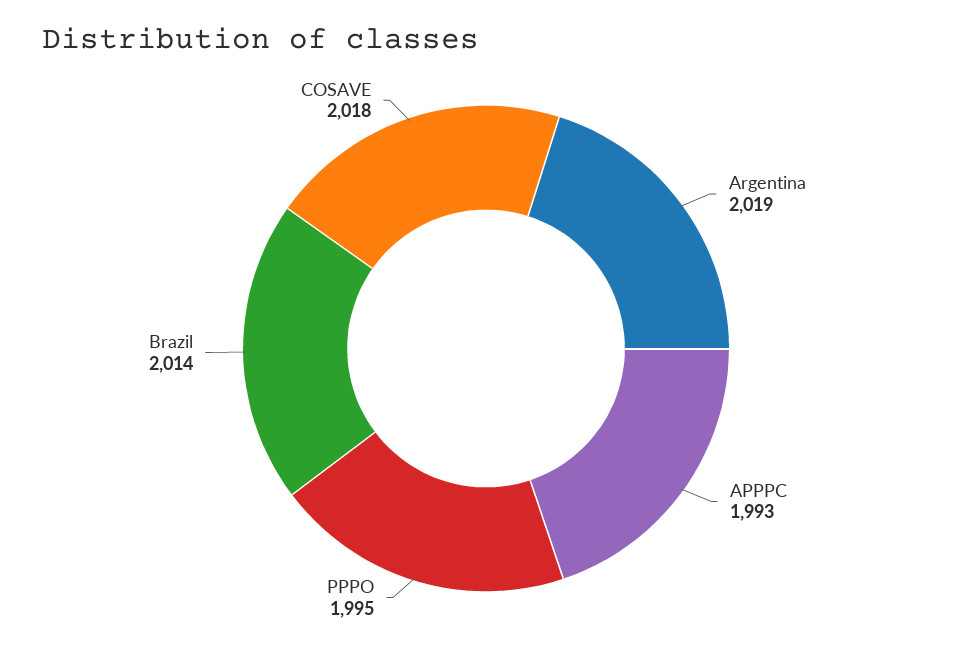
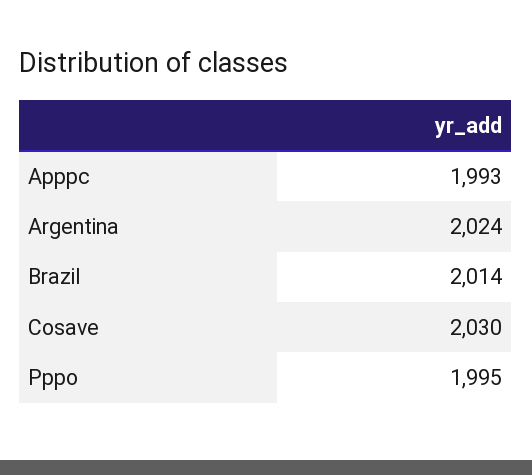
Argentina: 2019 -> 2024
COSAVE: 2018 -> 2030

